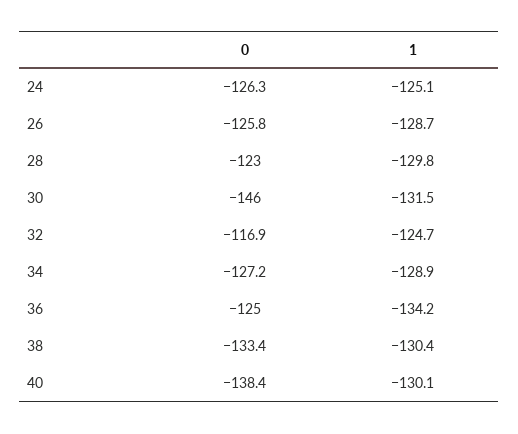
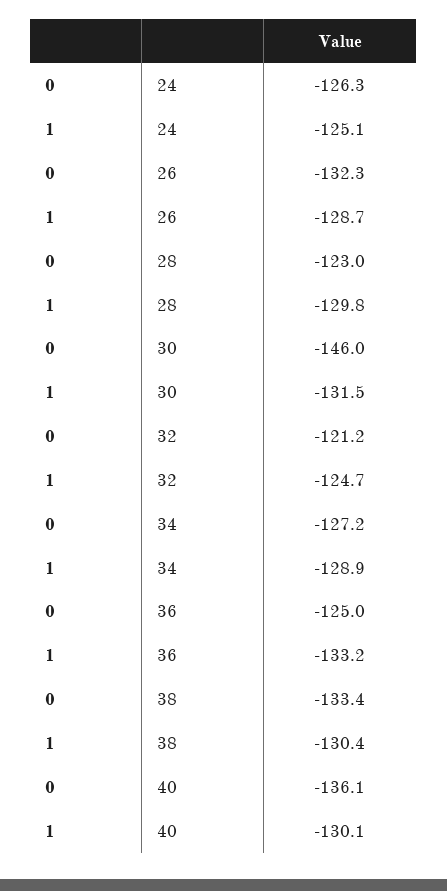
0, 26: -125.8 -> -132.3
0, 32: -116.9 -> -121.2
1, 36: -134.2 -> -133.2
0, 40: -138.4 -> -136.1

